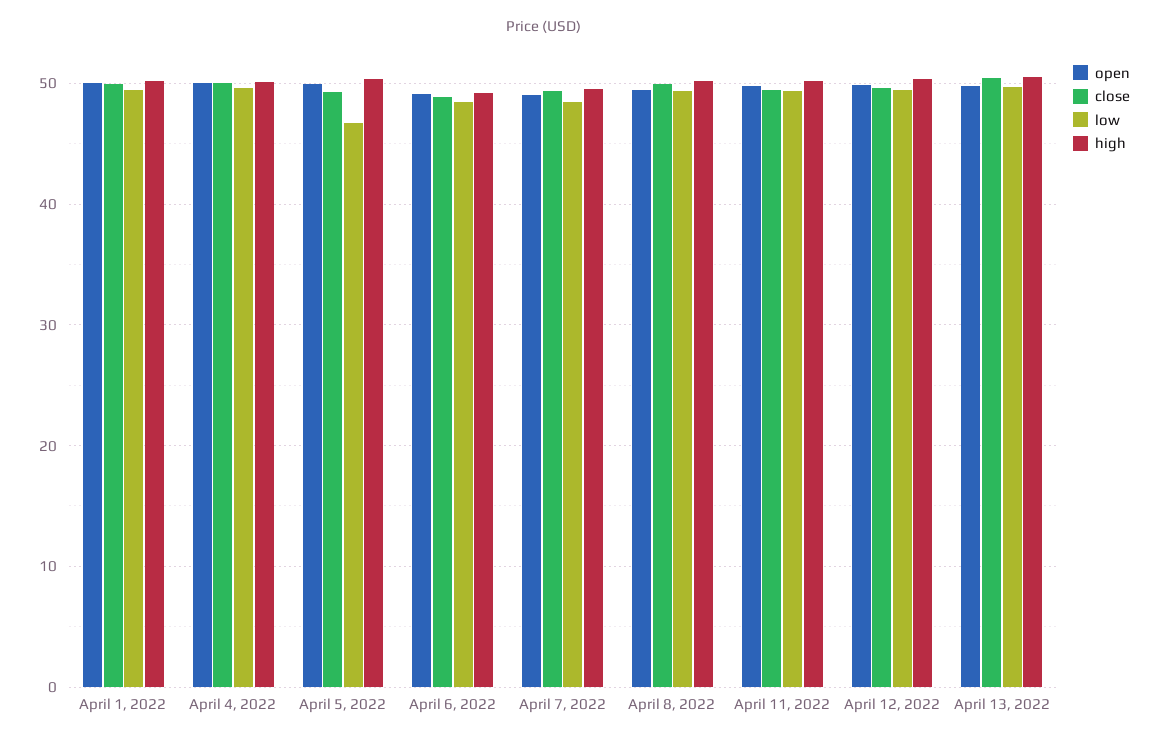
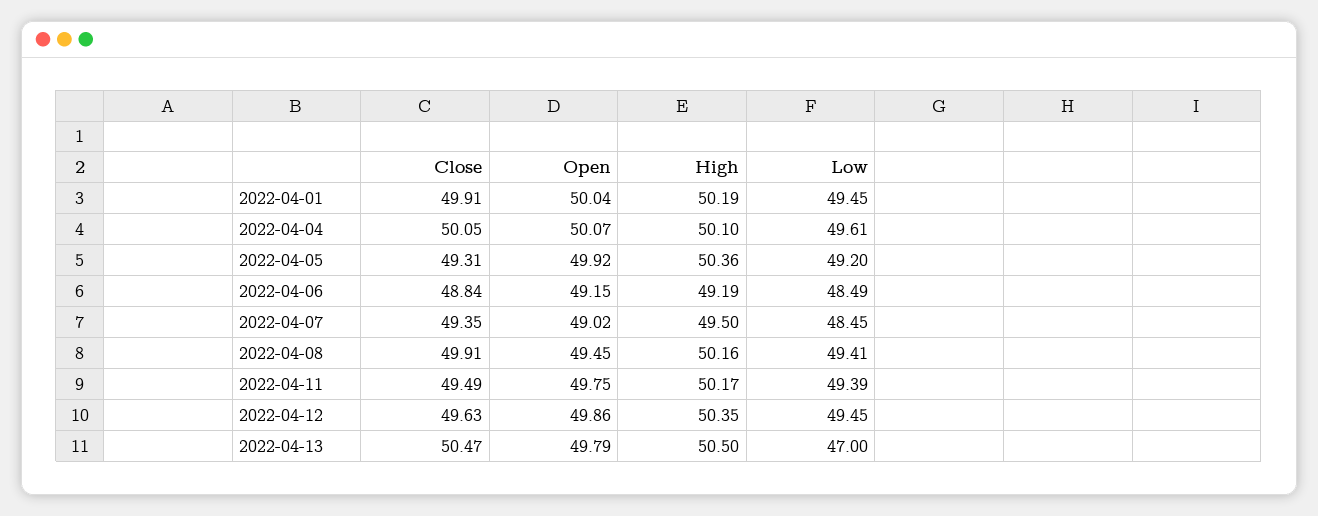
low, April 5, 2022: 47 -> 49.2
low, April 13, 2022: 50 -> 47

